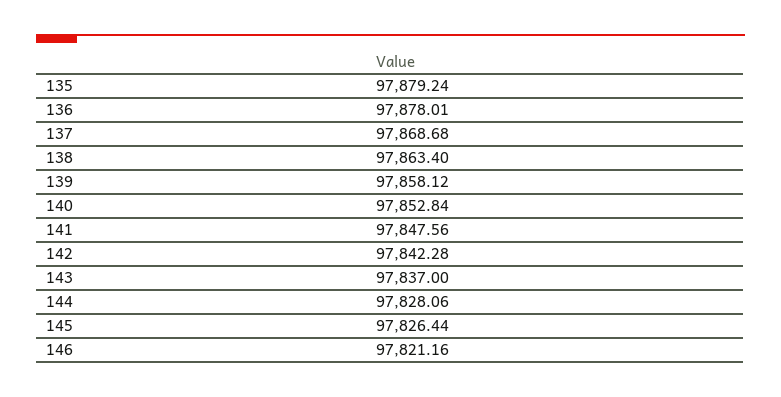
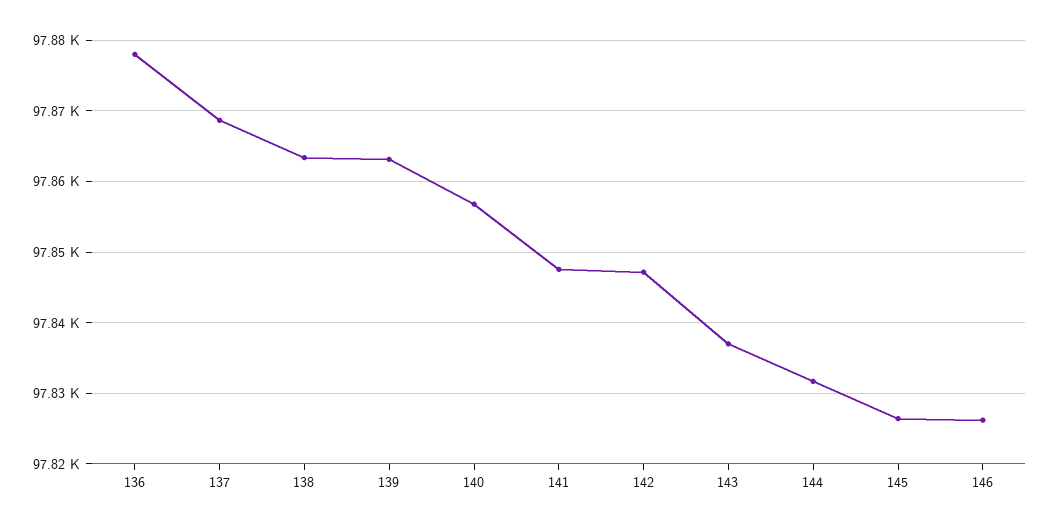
135: 97879.24 -> none
139: 97858.12 -> 97863
140: 97852.84 -> 97857
142: 97842.28 -> 97847
144: 97828.06 -> 97832
146: 97821.16 -> 97826

